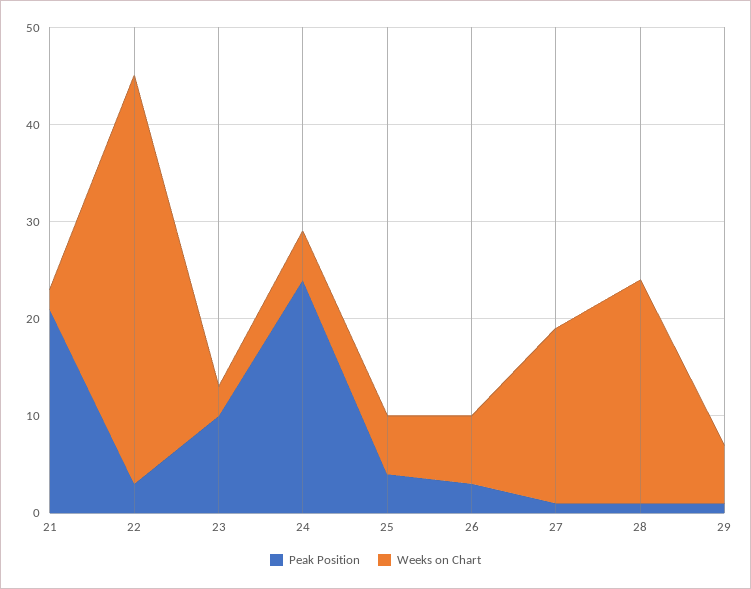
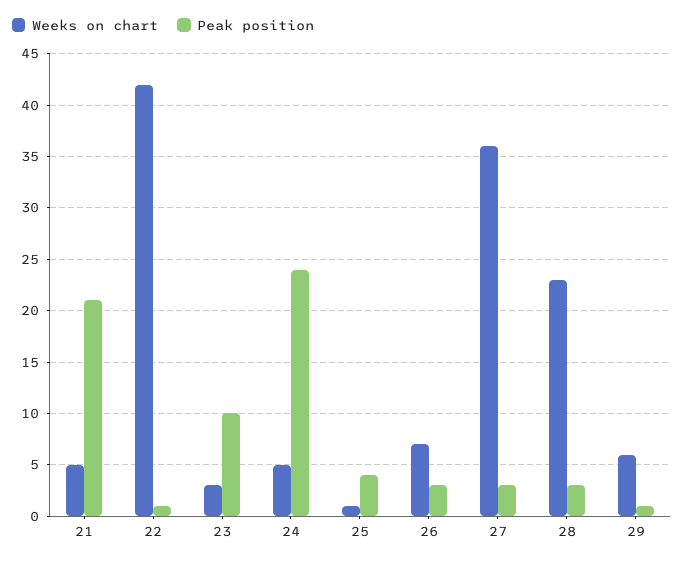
Weeks on Chart, 21: 2 -> 5
Peak Position, 22: 3 -> 1
Weeks on Chart, 25: 6 -> 1
Peak Position, 27: 1 -> 3
Weeks on Chart, 27: 18 -> 36
Peak Position, 28: 1 -> 3

